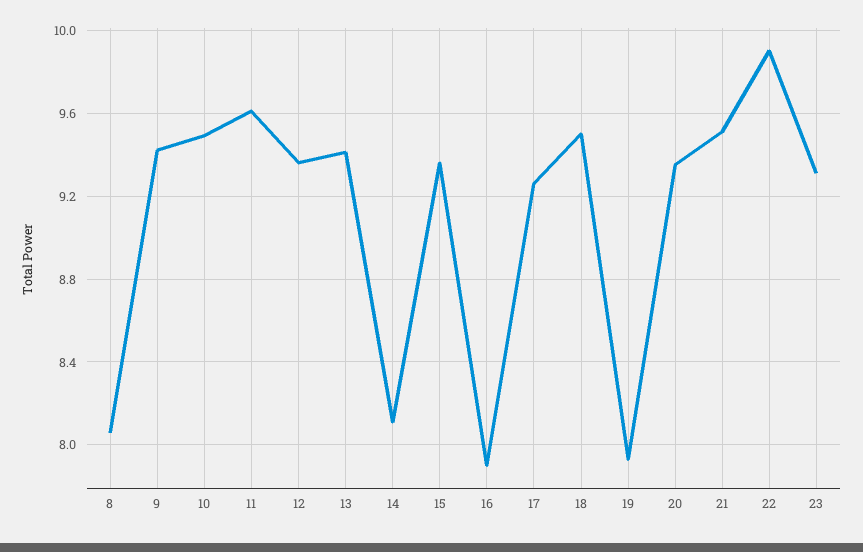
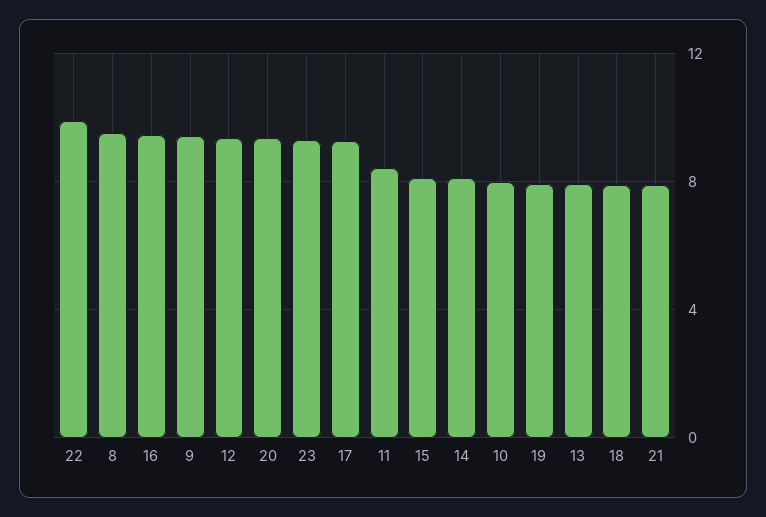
8: 8.05 -> 9.5
10: 9.5 -> 8
11: 9.6 -> 8.5
13: 9.4 -> 8
15: 9.35 -> 8
16: 7.9 -> 9.5
18: 9.5 -> 8
21: 9.5 -> 8

